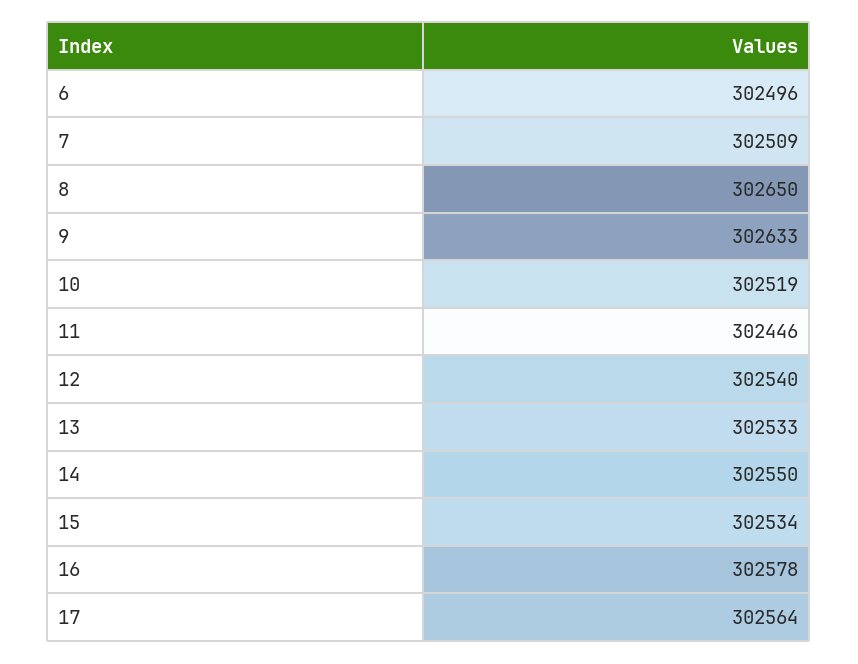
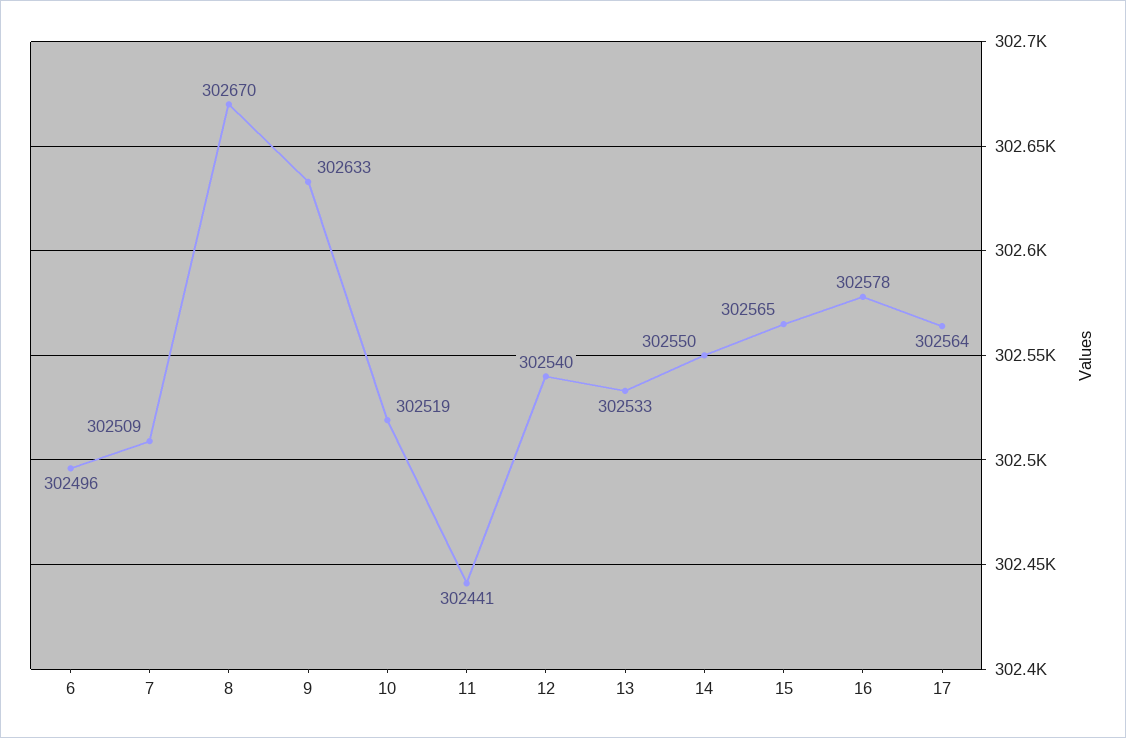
8: 302650 -> 302670
11: 302446 -> 302441
15: 302534 -> 302565

